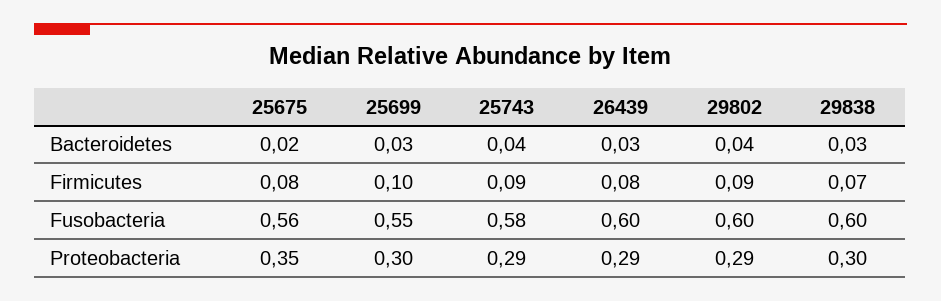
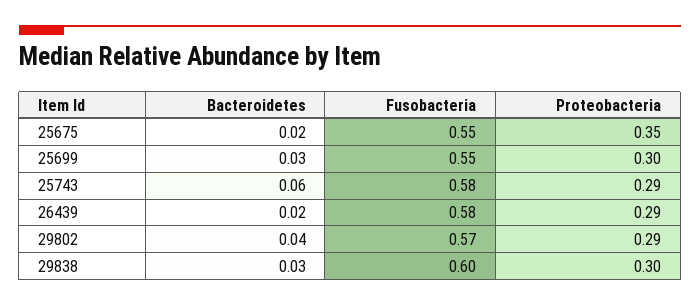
25743, Bacteroidetes: 0.04 -> 0.06
26439, Bacteroidetes: 0.03 -> 0.02
25675, Firmicutes: 0.08 -> none
25699, Firmicutes: 0.1 -> none
25743, Firmicutes: 0.09 -> none
26439, Firmicutes: 0.08 -> none
29802, Firmicutes: 0.09 -> none
29838, Firmicutes: 0.07 -> none
25675, Fusobacteria: 0.56 -> 0.55
26439, Fusobacteria: 0.6 -> 0.58
29802, Fusobacteria: 0.6 -> 0.57

